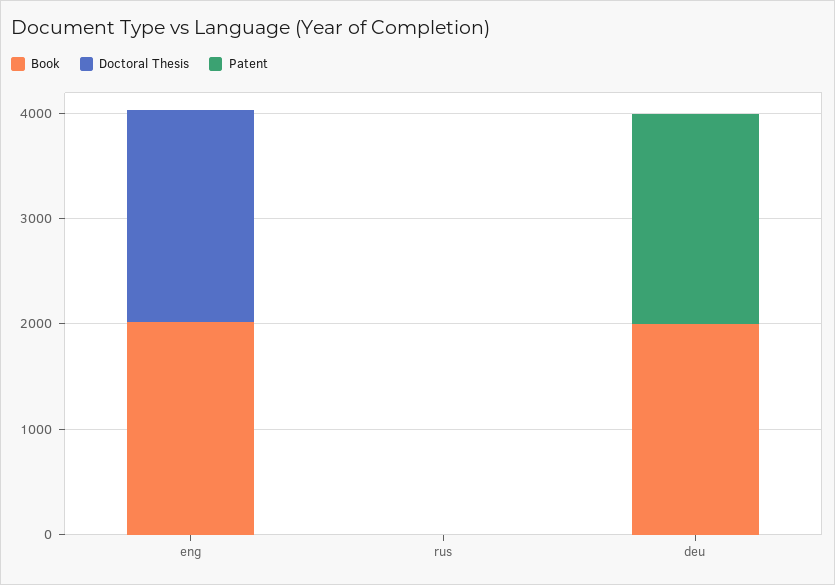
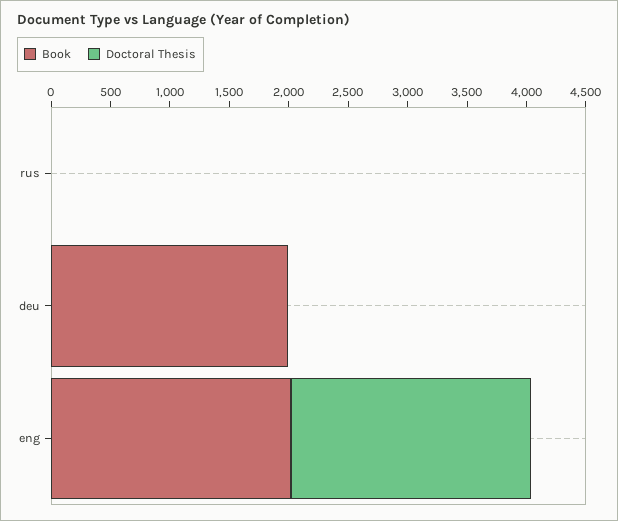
Patent, eng: 0 -> none
Patent, rus: 0 -> none
Patent, deu: 2000 -> none

